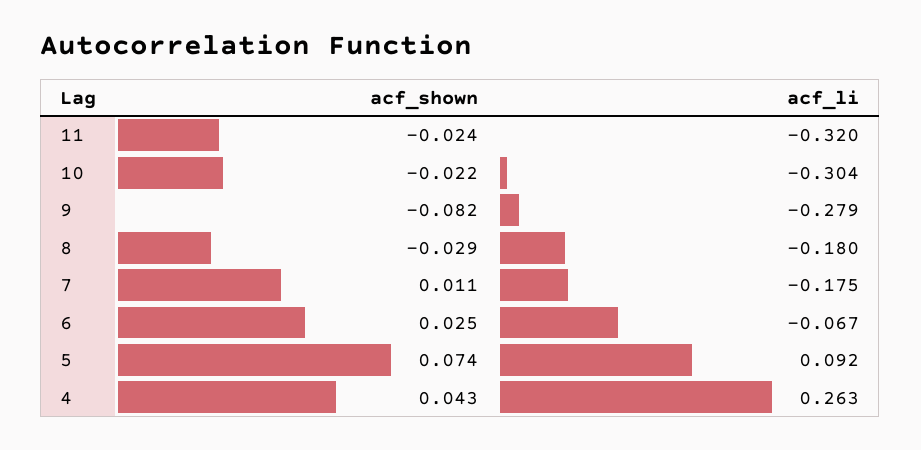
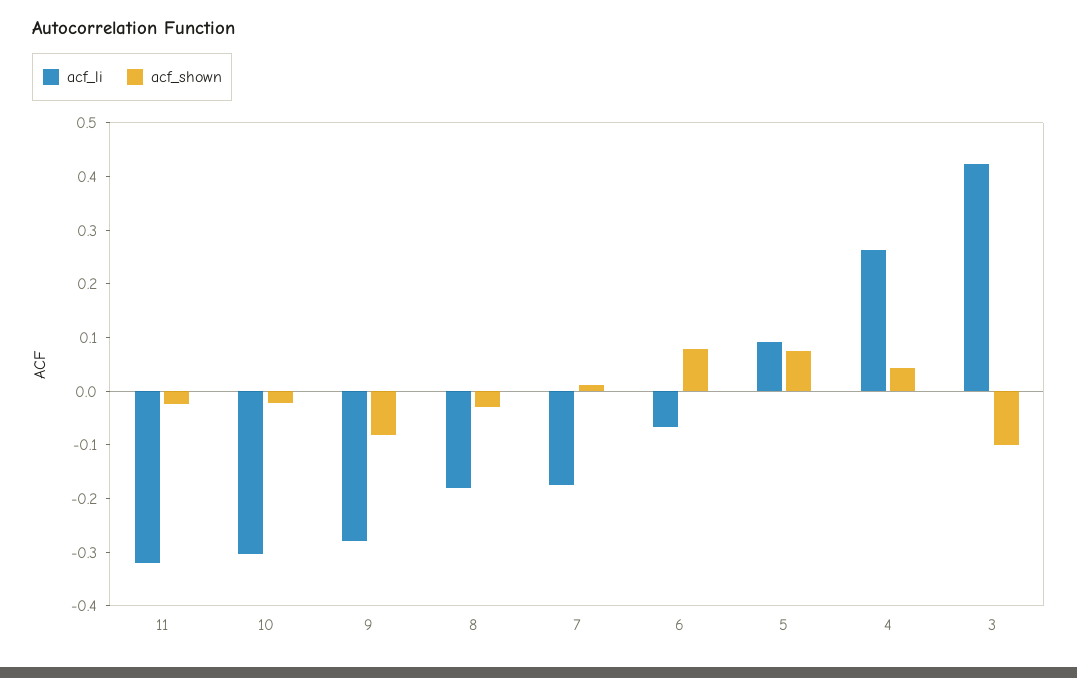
acf_shown, 6: 0.025 -> 0.08
acf_li, 3: none -> 0.42
acf_shown, 3: none -> -0.1

